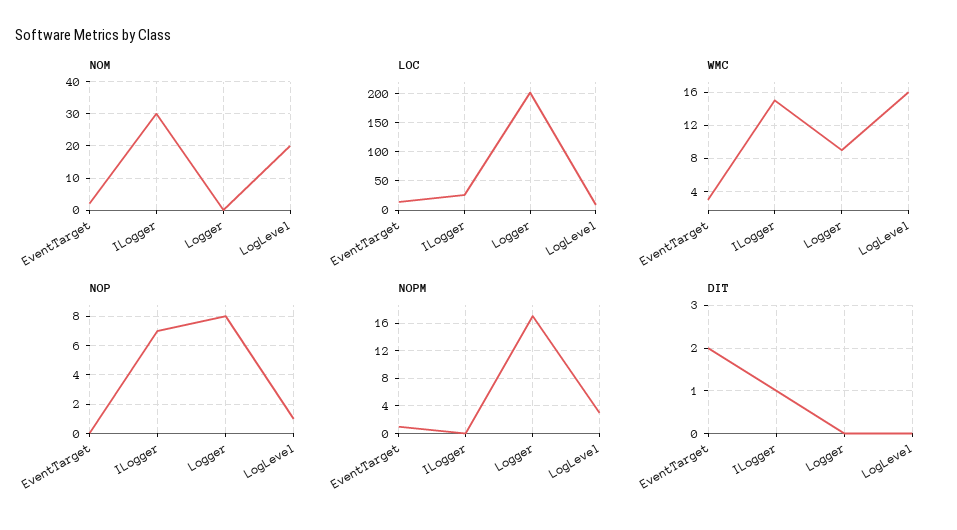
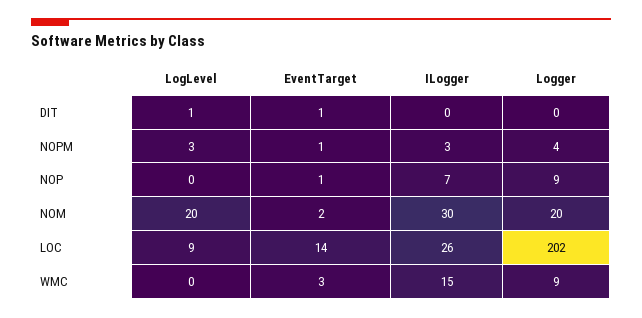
NOM, Logger: 0 -> 20
WMC, LogLevel: 16 -> 0
NOP, EventTarget: 0 -> 1
NOP, Logger: 8 -> 9
NOP, LogLevel: 1 -> 0
NOPM, ILogger: 0 -> 3
NOPM, Logger: 17 -> 4
DIT, EventTarget: 2 -> 1
DIT, ILogger: 1 -> 0
DIT, LogLevel: 0 -> 1

